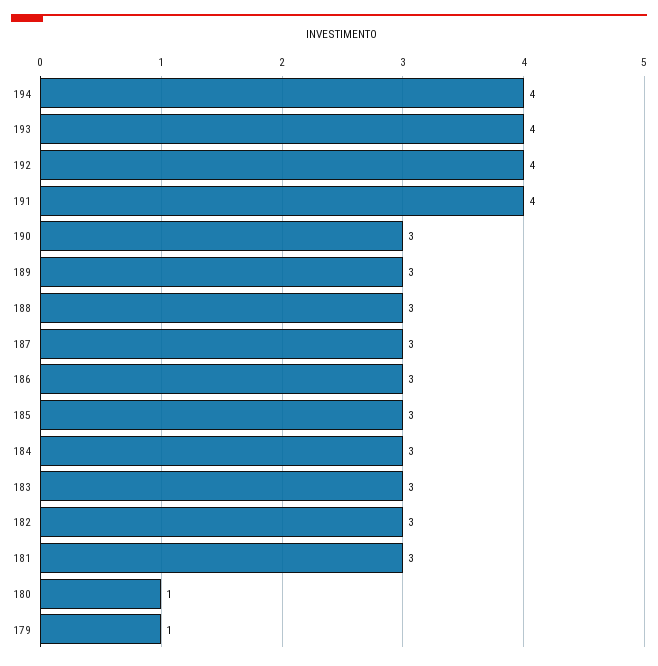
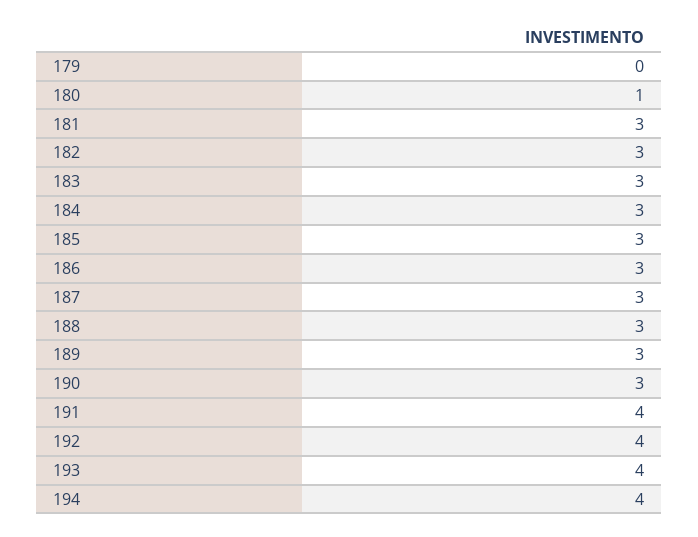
179: 1 -> 0

